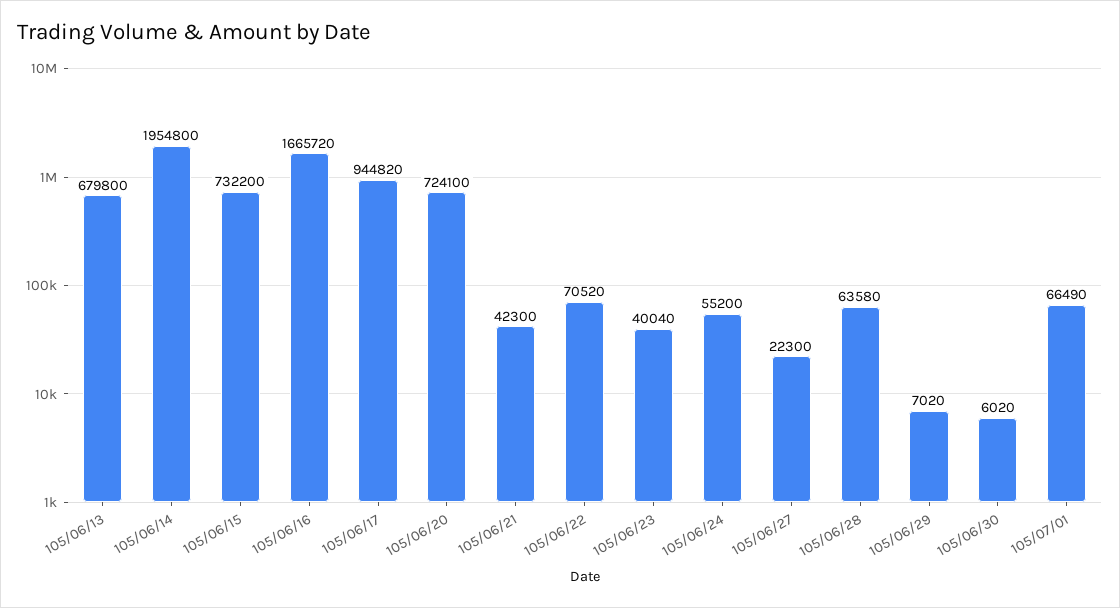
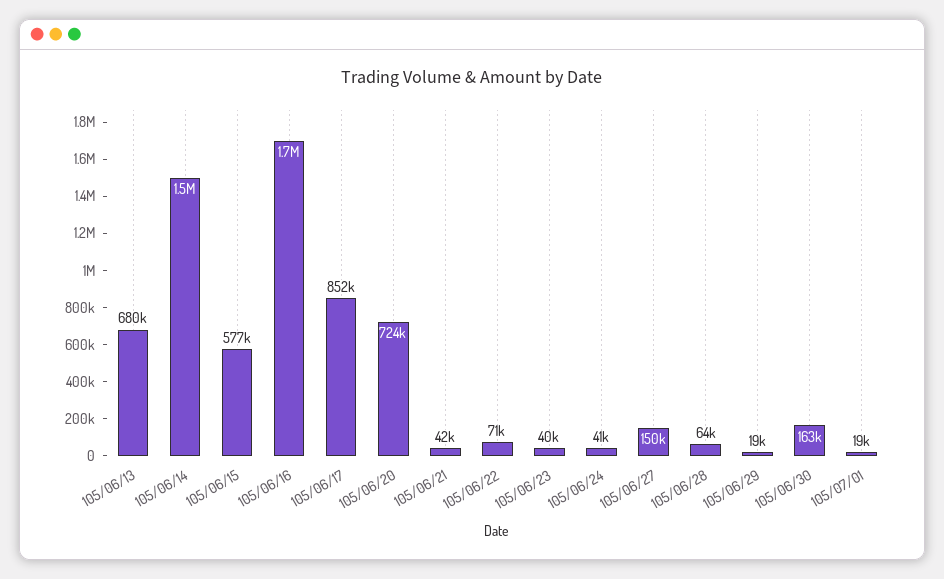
105/06/14: 1954800 -> 1500000
105/06/15: 732200 -> 577000
105/06/17: 944820 -> 852000
105/06/24: 55200 -> 41000
105/06/27: 22300 -> 150000
105/06/29: 7020 -> 19000
105/06/30: 6020 -> 163000
105/07/01: 66490 -> 19000

